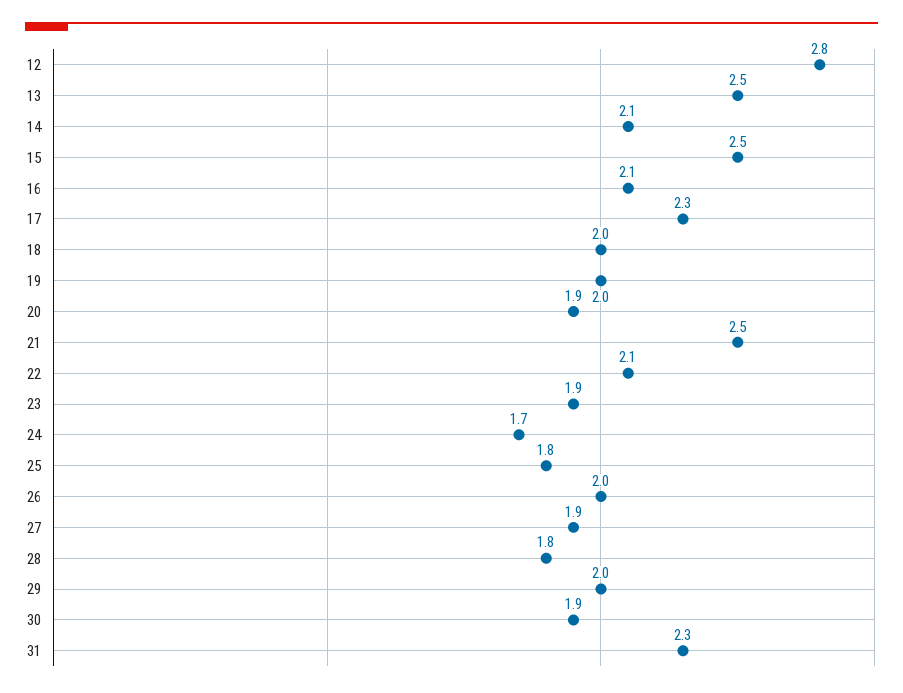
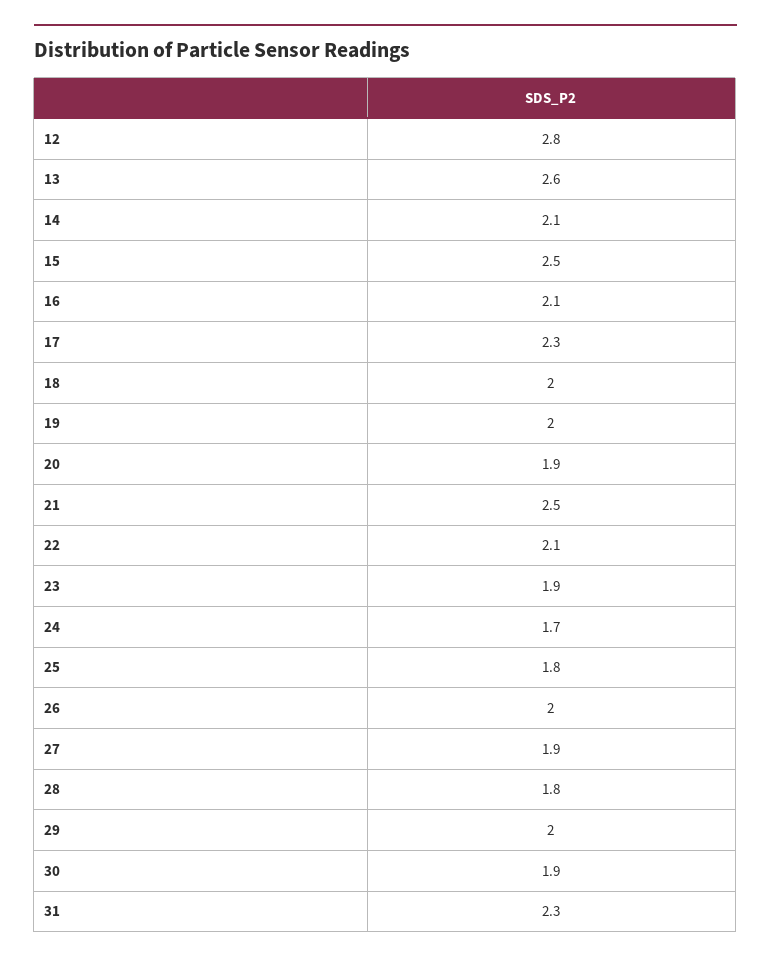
13: 2.5 -> 2.6

